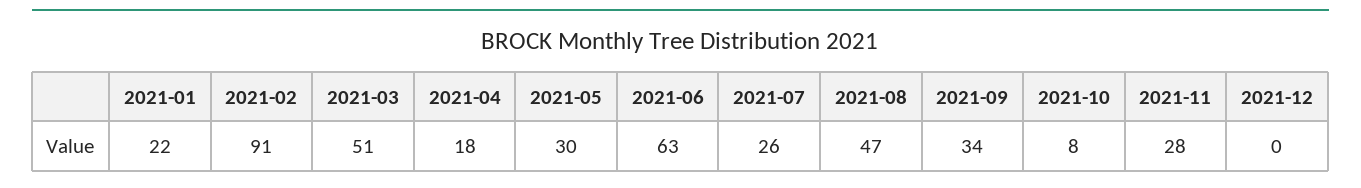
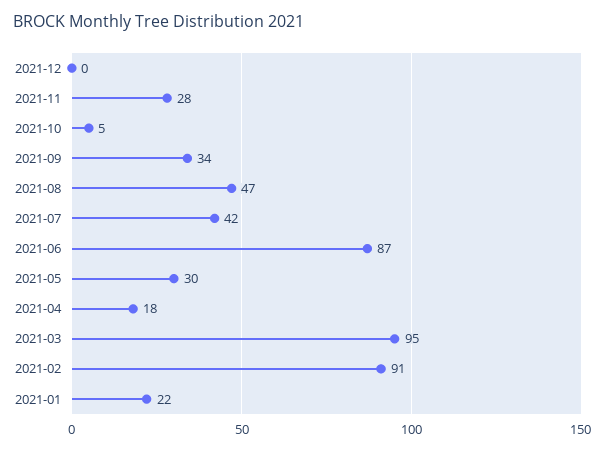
2021-03: 51 -> 95
2021-06: 63 -> 87
2021-07: 26 -> 42
2021-10: 8 -> 5

